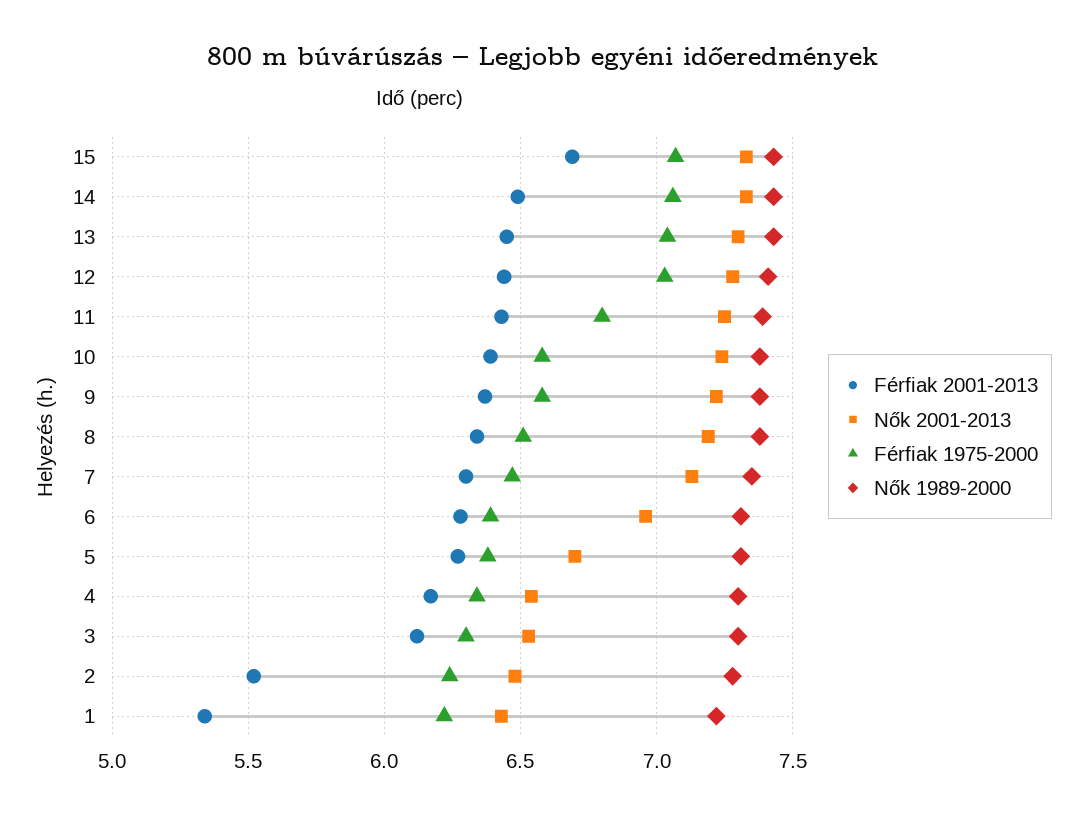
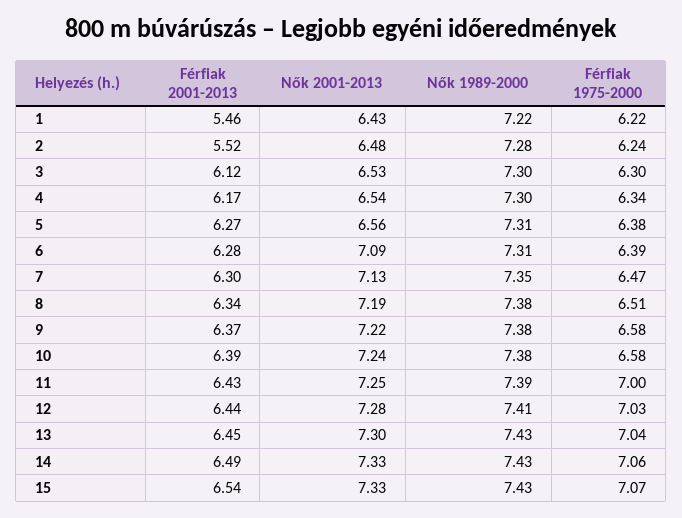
Férfiak 2001-2013, 15: 6.7 -> 6.54
Férfiak 1975-2000, 11: 6.8 -> 7
Nők 2001-2013, 6: 6.95 -> 7.09
Nők 2001-2013, 5: 6.7 -> 6.56
Férfiak 2001-2013, 1: 5.35 -> 5.46

